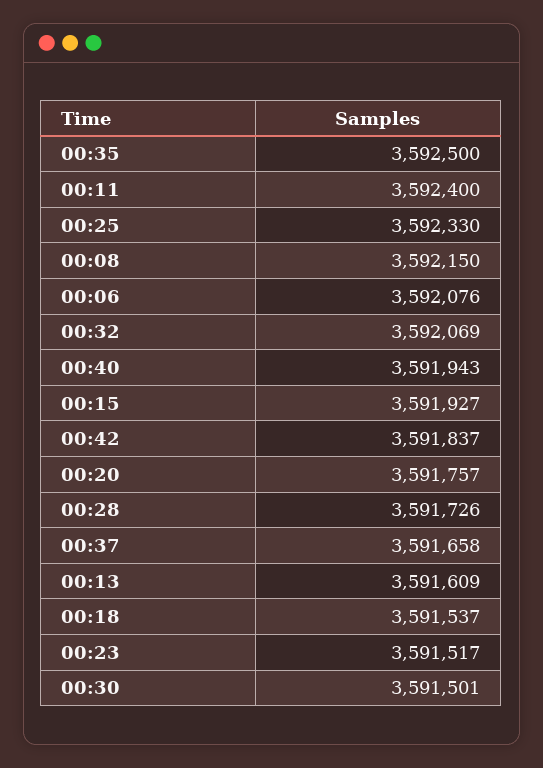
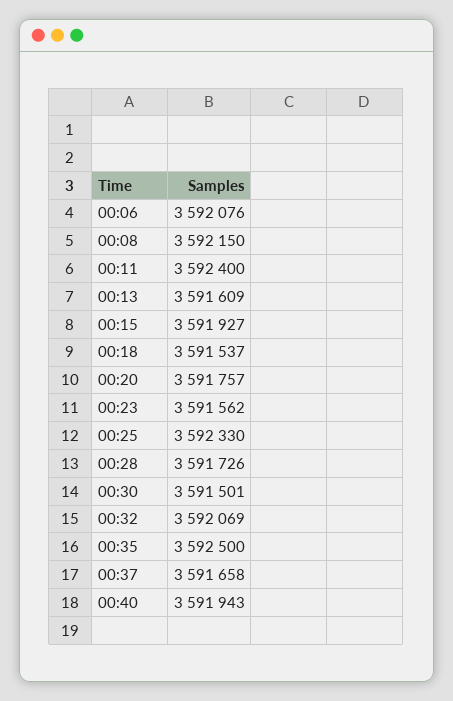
00:42: 3591837 -> none
00:23: 3591517 -> 3591562

